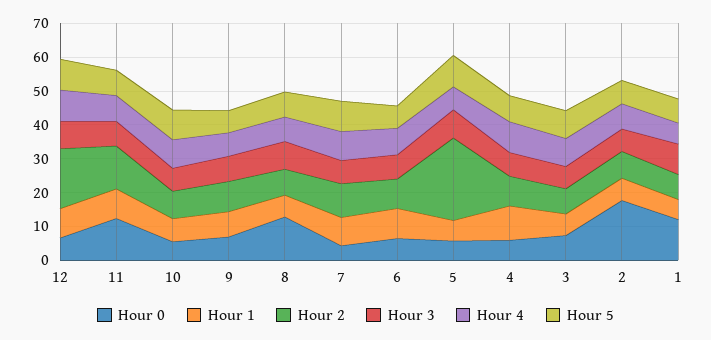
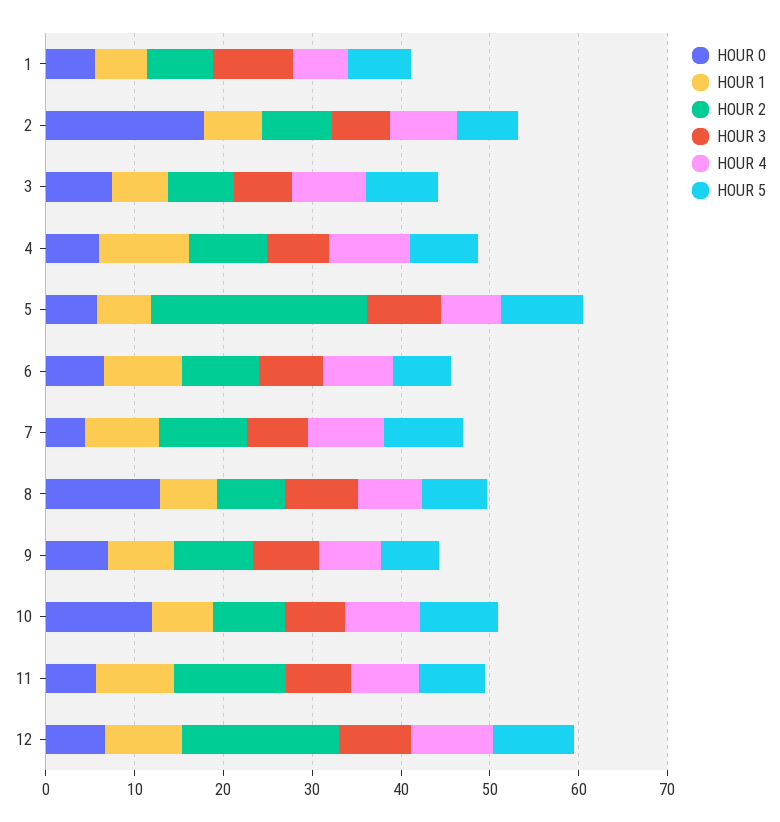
Hour 0, 11: 12.5 -> 6
Hour 0, 10: 5 -> 12
Hour 0, 1: 12.5 -> 6

